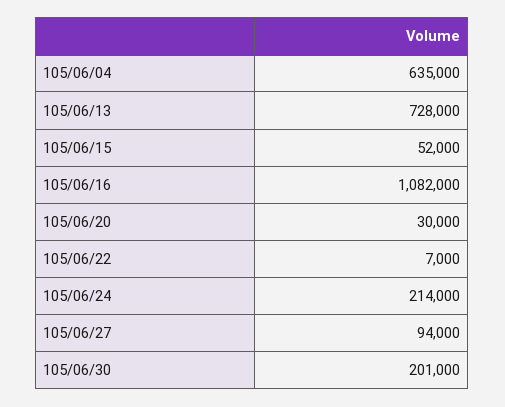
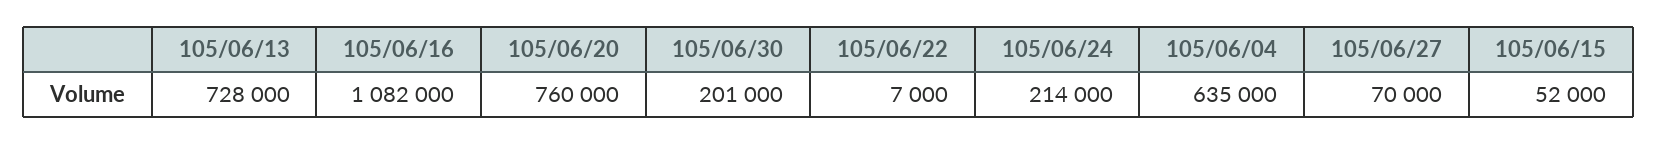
105/06/20: 30000 -> 760000
105/06/27: 94000 -> 70000

